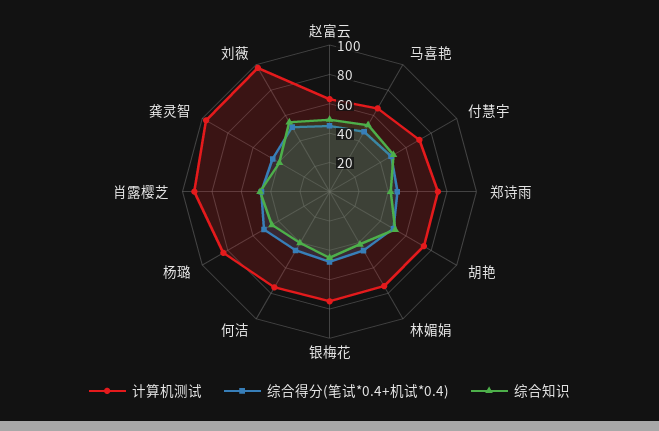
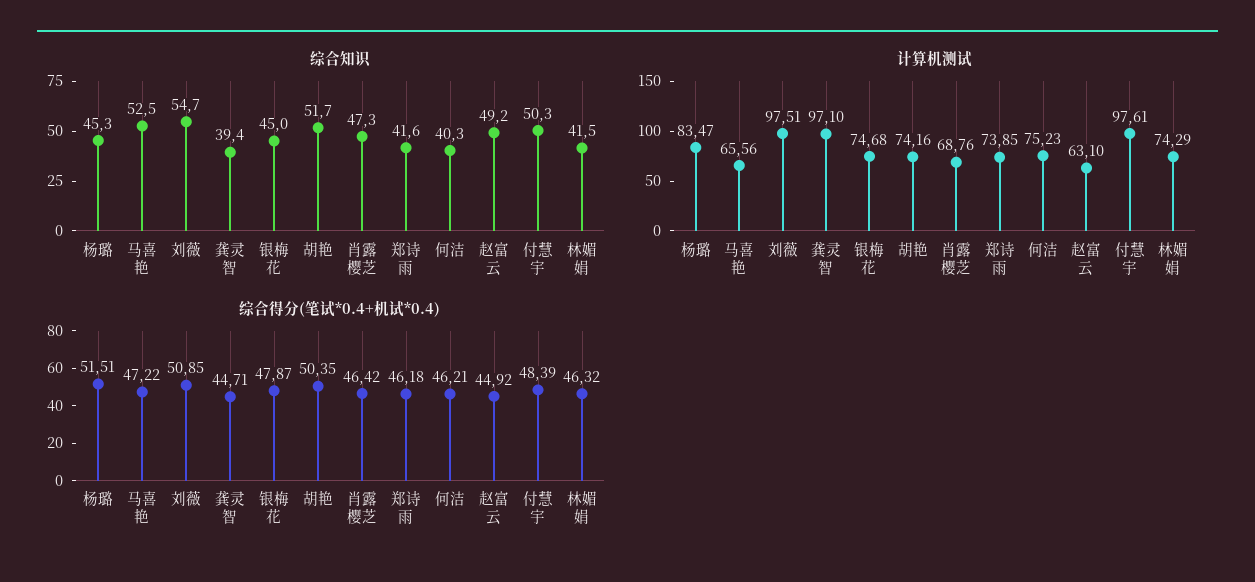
计算机测试, 付慧宇: 70 -> 97.61
计算机测试, 肖露樱芝: 90 -> 68.76

